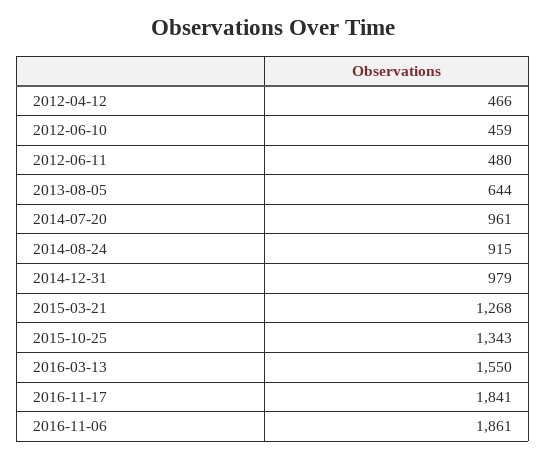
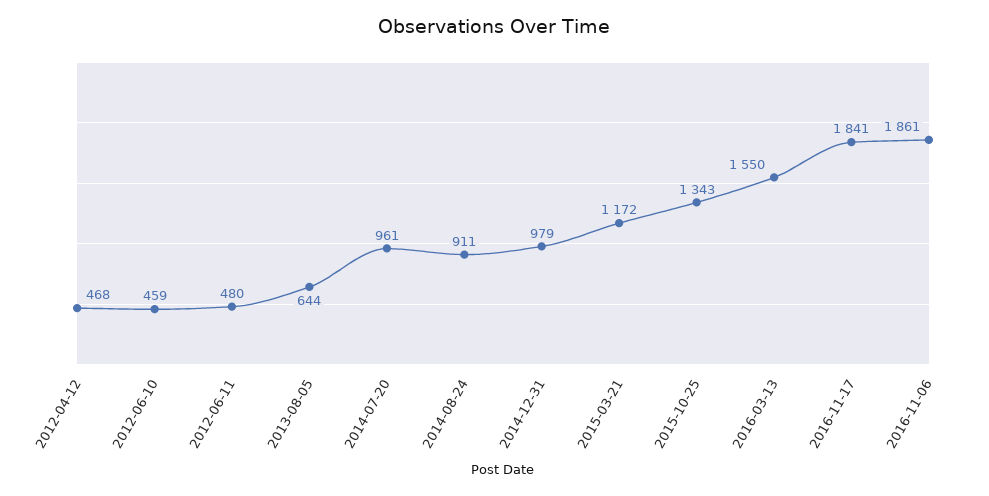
2012-04-12: 466 -> 468
2014-08-24: 915 -> 911
2015-03-21: 1268 -> 1172

